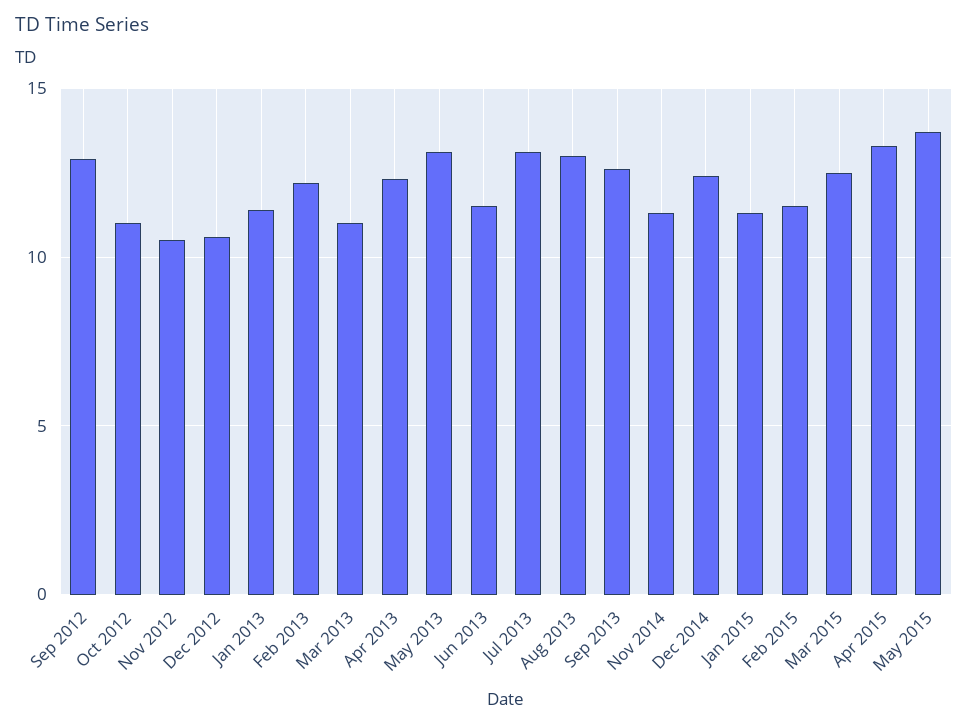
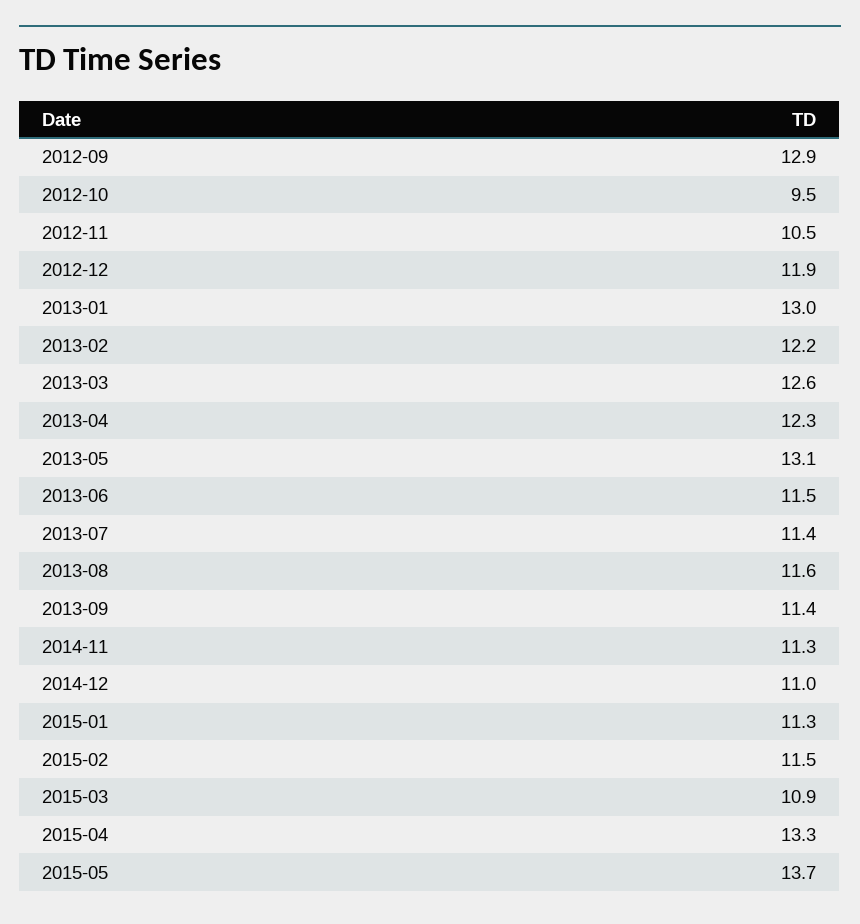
Oct 2012: 11 -> 9.5
Dec 2012: 10.5 -> 11.9
Jan 2013: 11.5 -> 13
Mar 2013: 11 -> 12.6
Jul 2013: 13 -> 11.4
Aug 2013: 13 -> 11.6
Sep 2013: 12.5 -> 11.4
Dec 2014: 12.5 -> 11
Mar 2015: 12.5 -> 10.9

